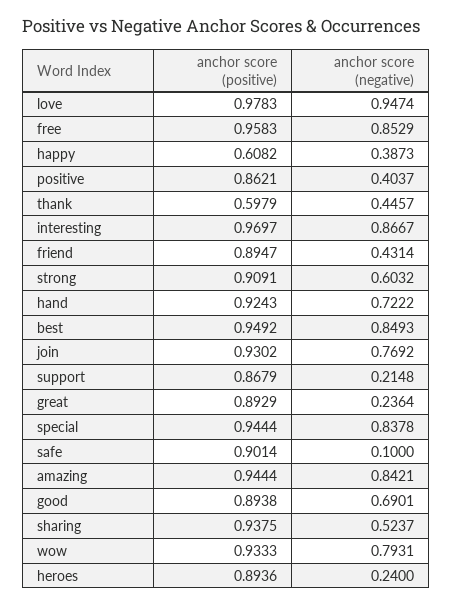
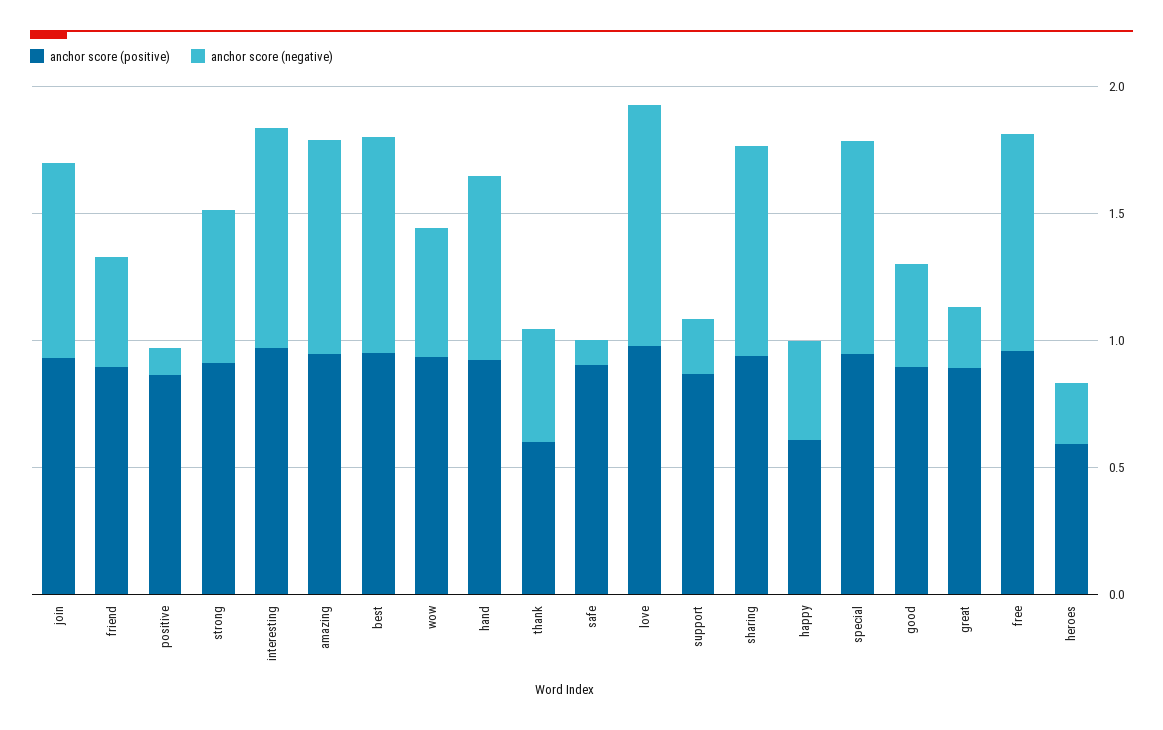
anchor score (negative), positive: 0.4037 -> 0.1
anchor score (negative), good: 0.6901 -> 0.4
anchor score (negative), sharing: 0.5237 -> 0.8
anchor score (negative), wow: 0.7931 -> 0.5
anchor score (positive), heroes: 0.8936 -> 0.6

